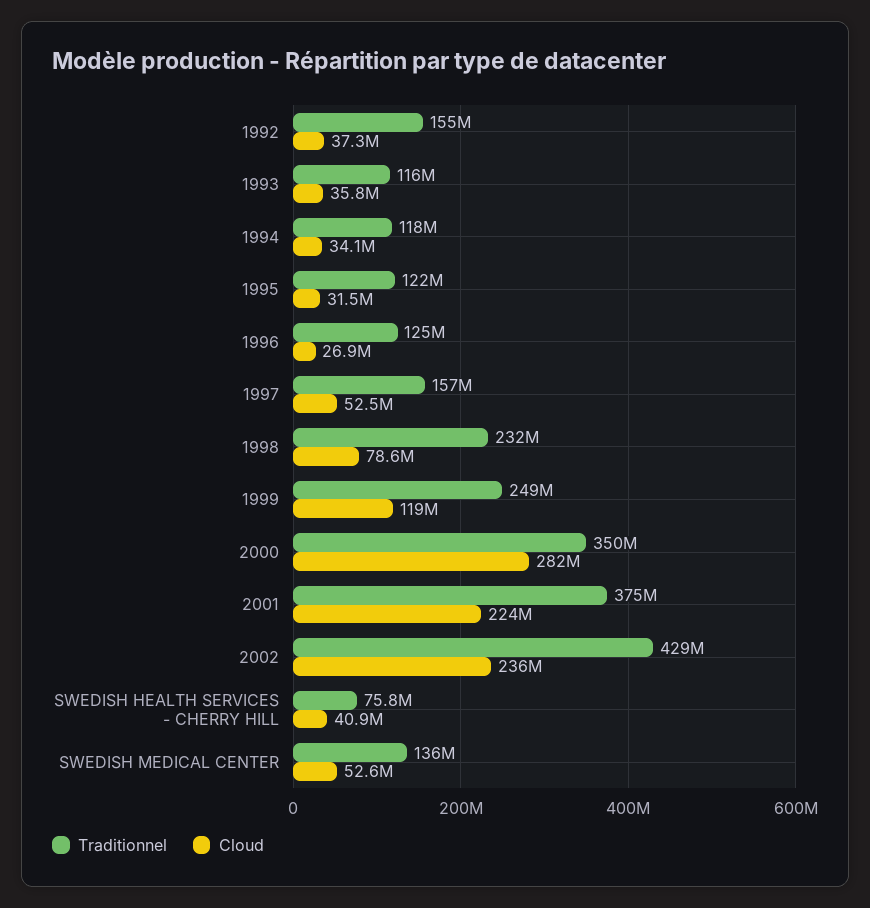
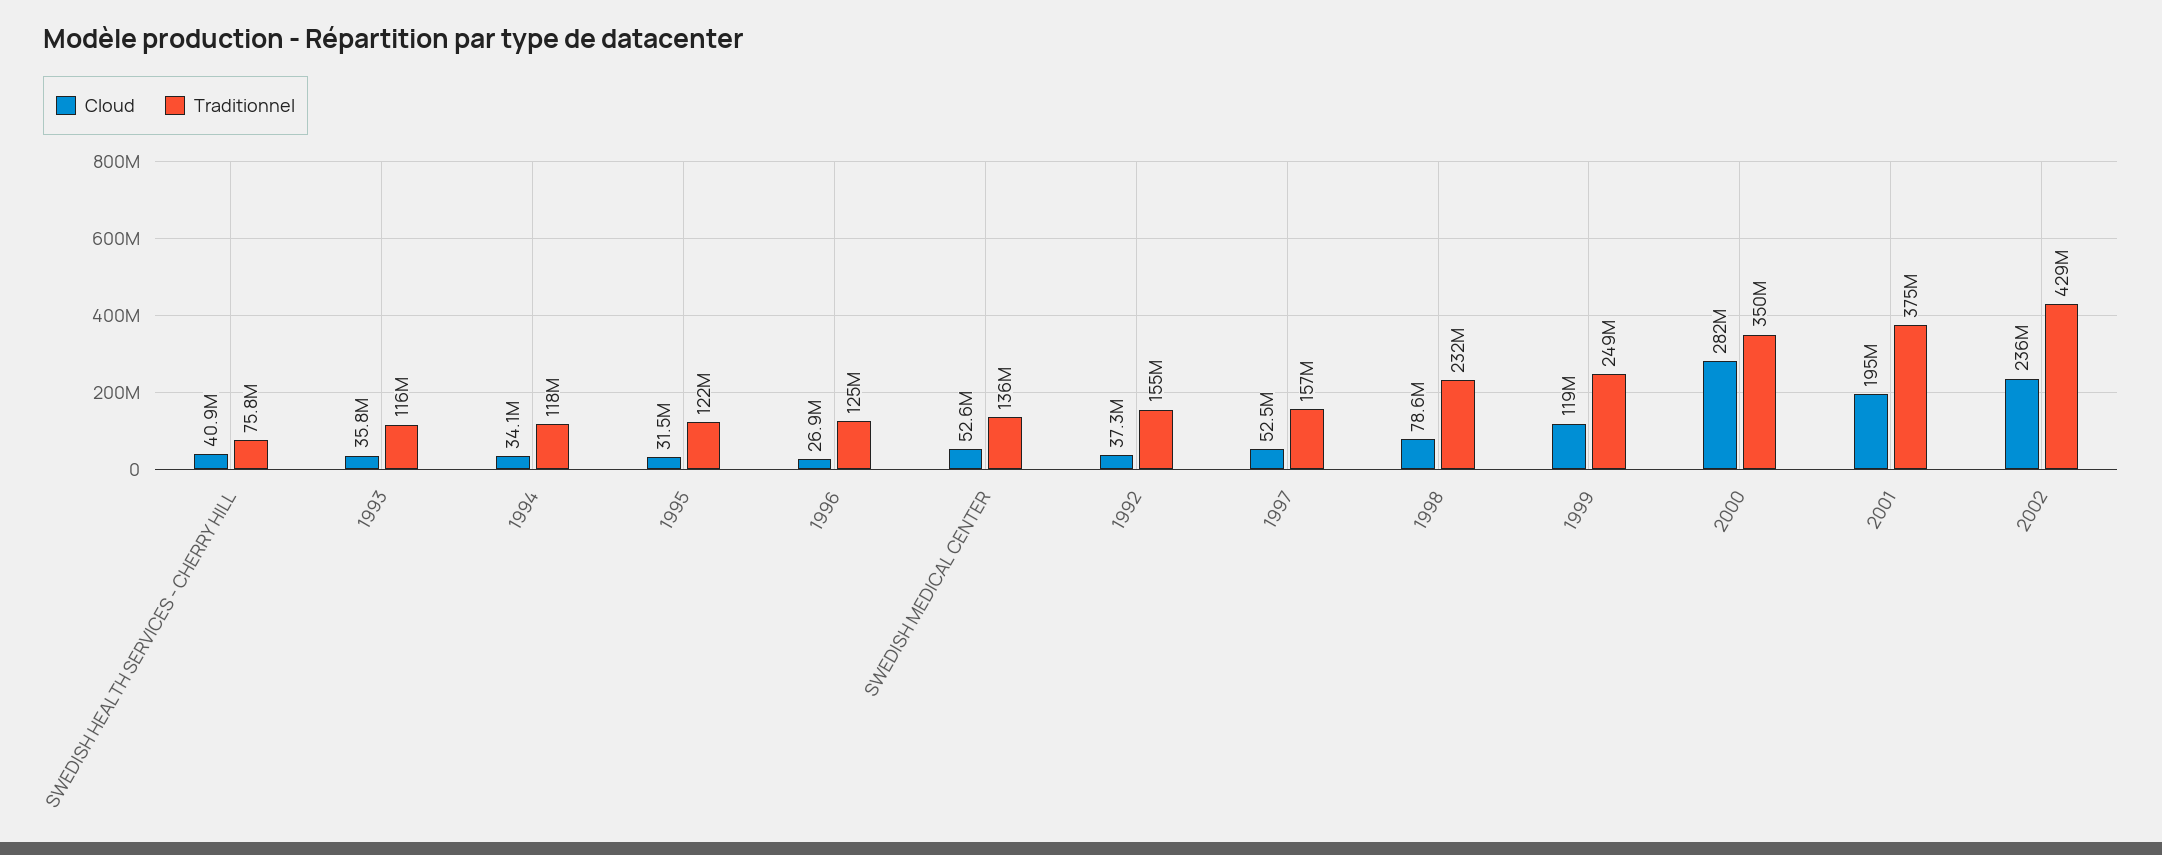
Cloud, 2001: 224000000 -> 195000000

